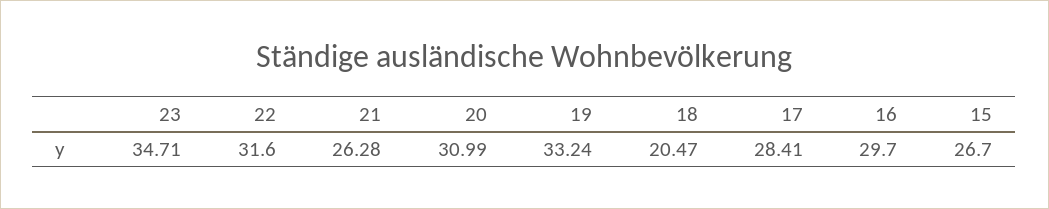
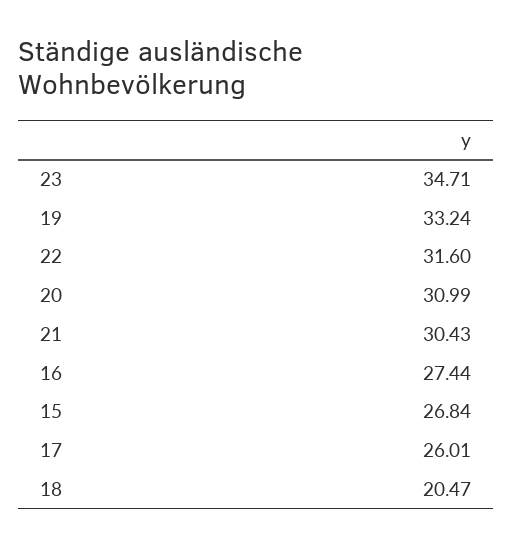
21: 26.28 -> 30.43
17: 28.41 -> 26.01
16: 29.7 -> 27.44
15: 26.7 -> 26.84

